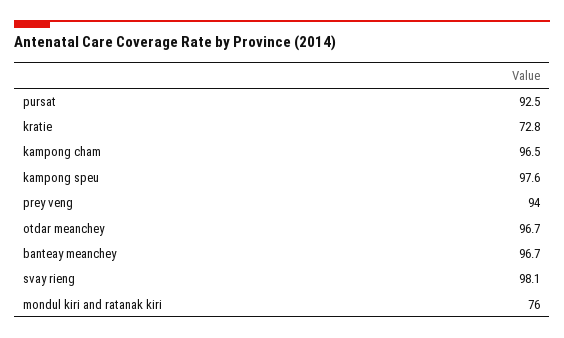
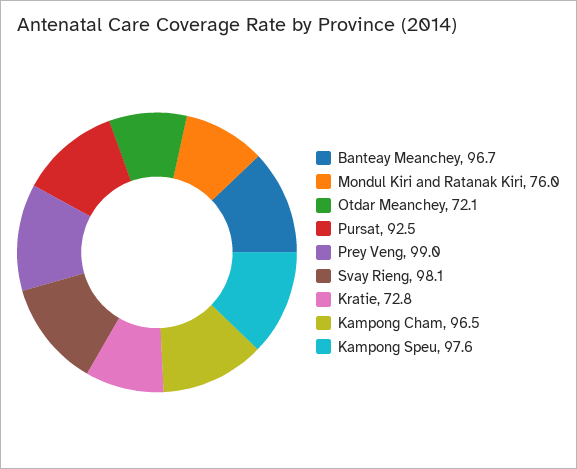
prey veng: 94 -> 99
otdar meanchey: 96.7 -> 72.1

